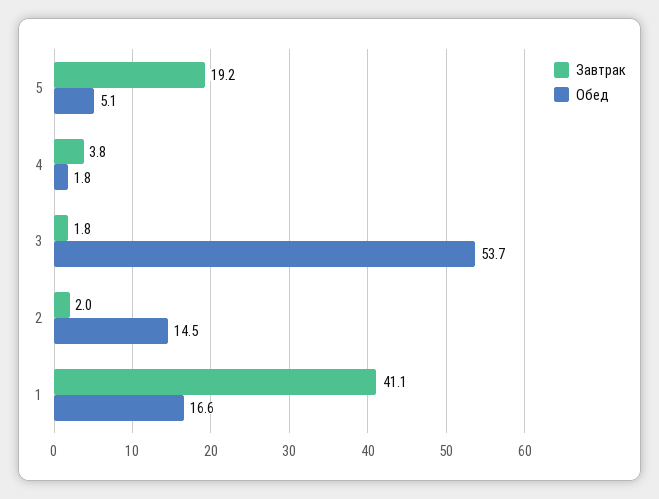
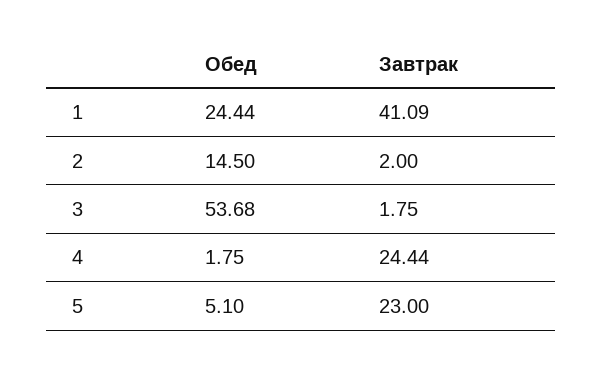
Завтрак, 5: 19.2 -> 23
Завтрак, 4: 3.8 -> 24.44
Обед, 1: 16.6 -> 24.44

